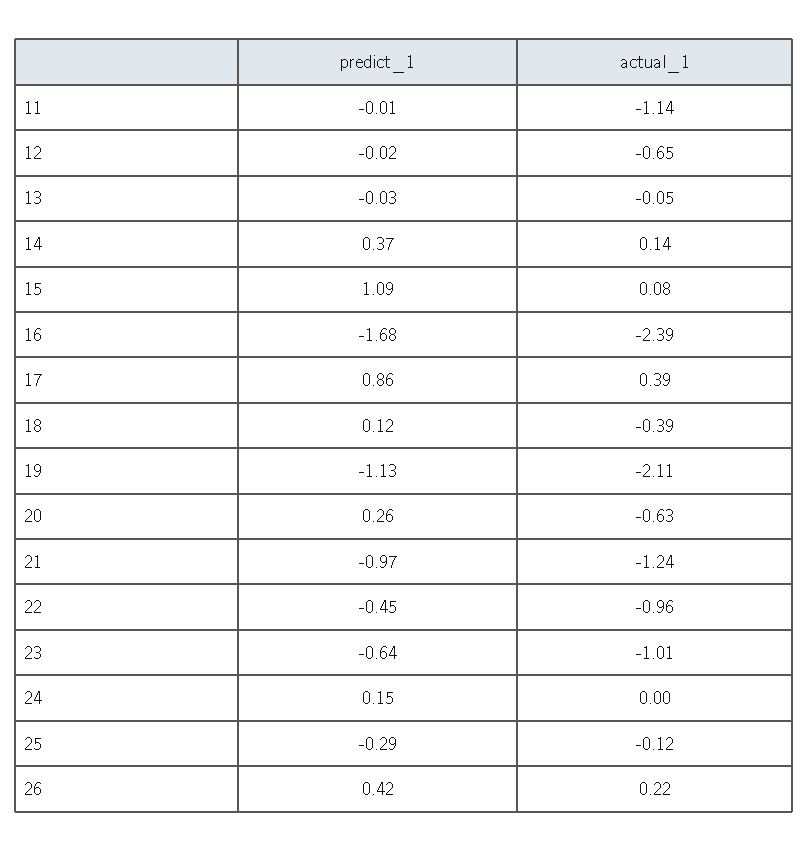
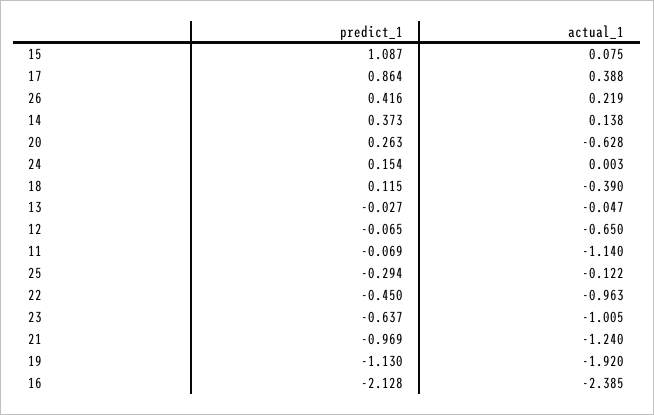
predict_1, 11: -0.01 -> -0.069
predict_1, 12: -0.02 -> -0.065
predict_1, 16: -1.68 -> -2.128
actual_1, 19: -2.11 -> -1.92

